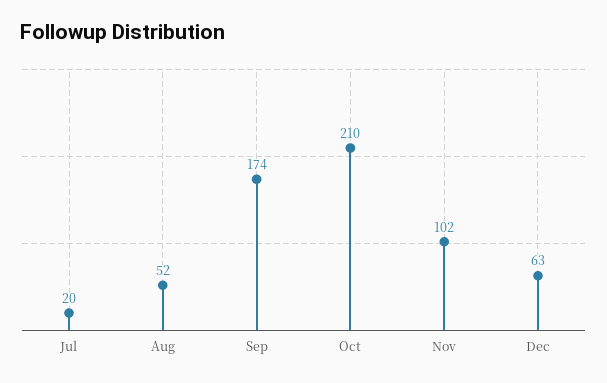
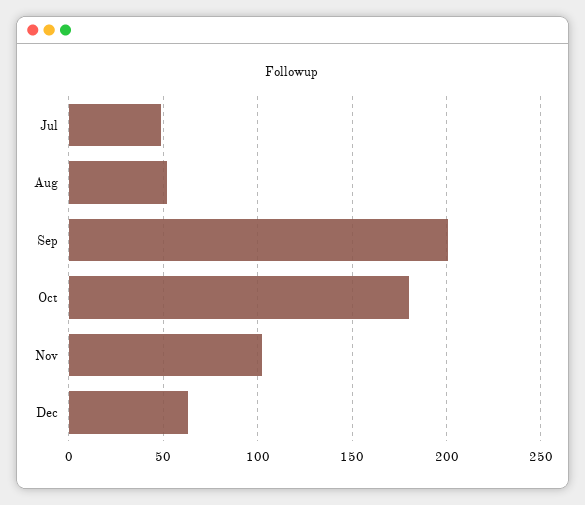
Jul: 20 -> 50
Sep: 174 -> 200
Oct: 210 -> 180

